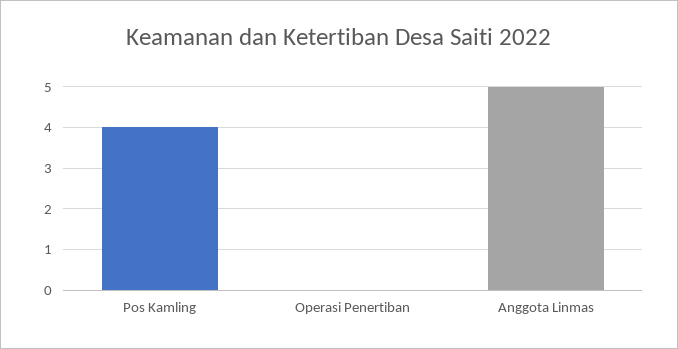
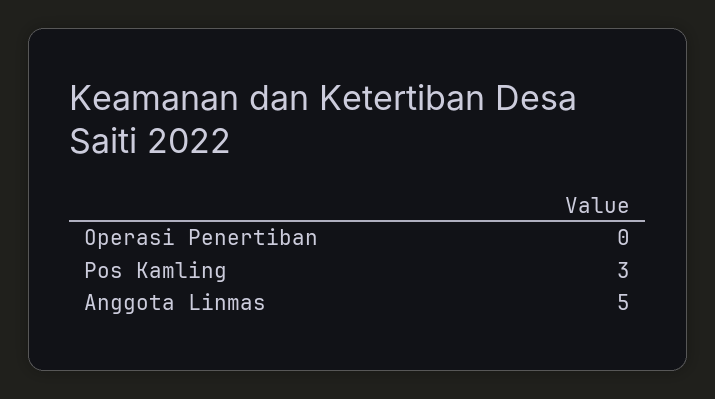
Pos Kamling: 4 -> 3

